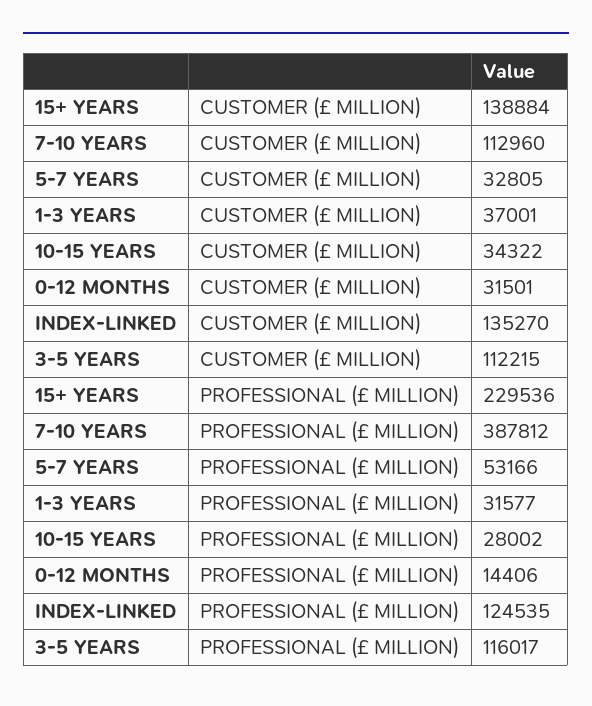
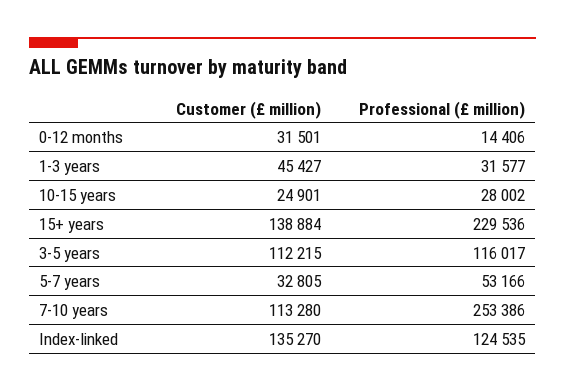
7-10 YEARS, CUSTOMER (£ MILLION): 112960 -> 113280
1-3 YEARS, CUSTOMER (£ MILLION): 37001 -> 45427
10-15 YEARS, CUSTOMER (£ MILLION): 34322 -> 24901
7-10 YEARS, PROFESSIONAL (£ MILLION): 387812 -> 253386

